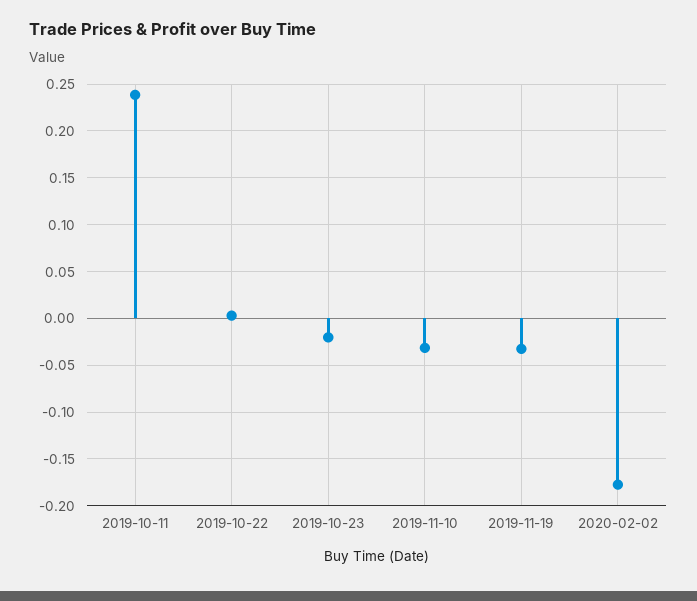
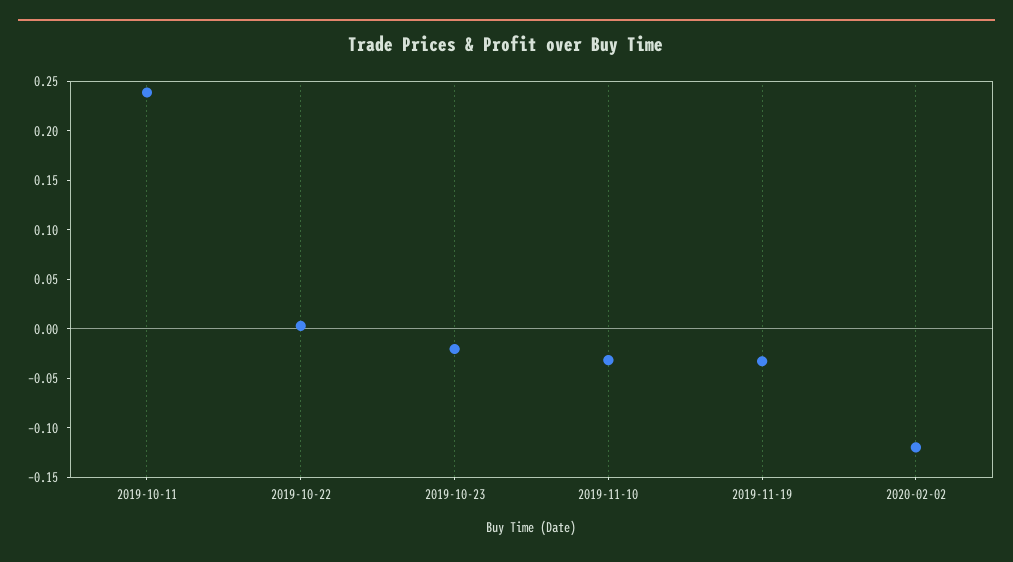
2020-02-02: -0.18 -> -0.12

